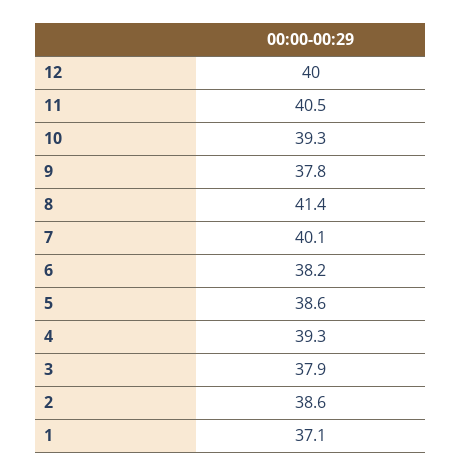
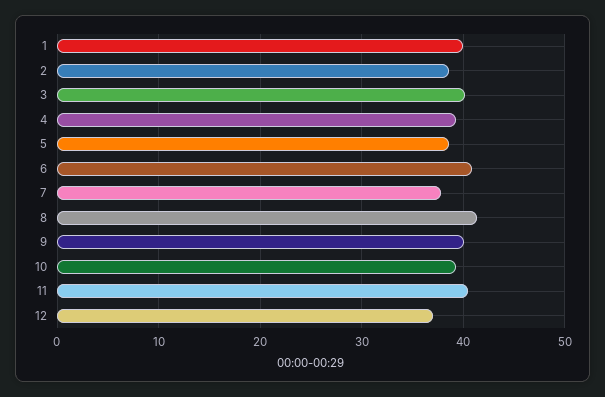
12: 40 -> 37
9: 37.8 -> 40
7: 40.1 -> 38
6: 38.2 -> 41
3: 37.9 -> 40
1: 37.1 -> 40

